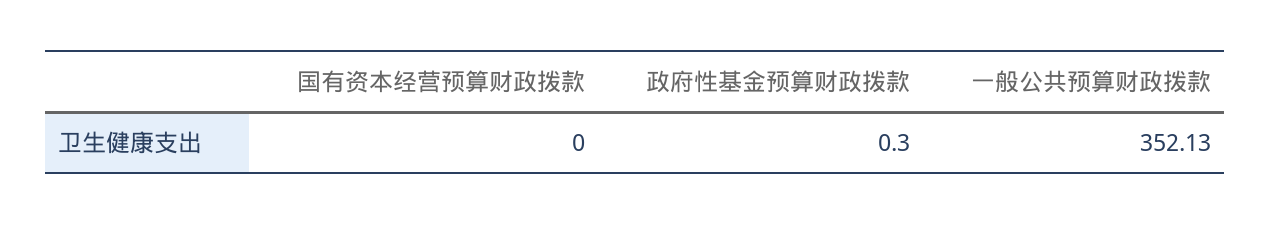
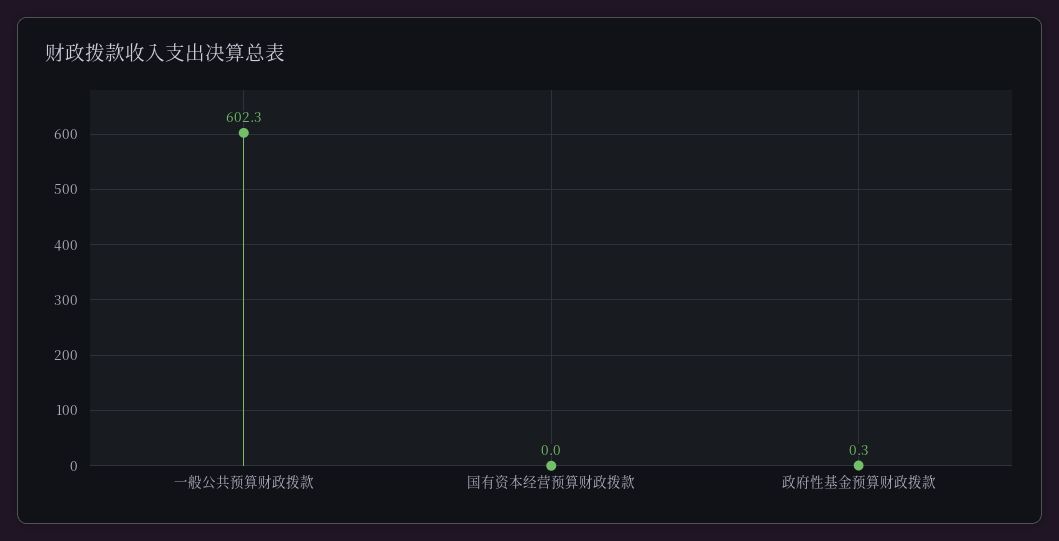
一般公共预算财政拨款: 352.13 -> 602.3

